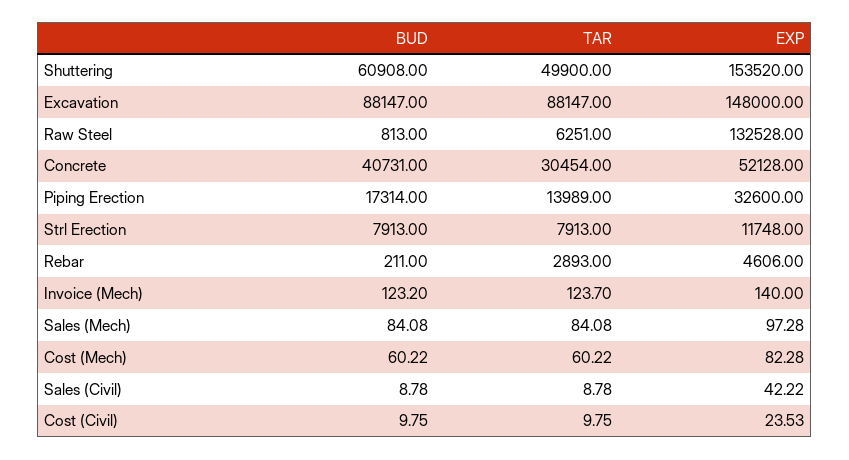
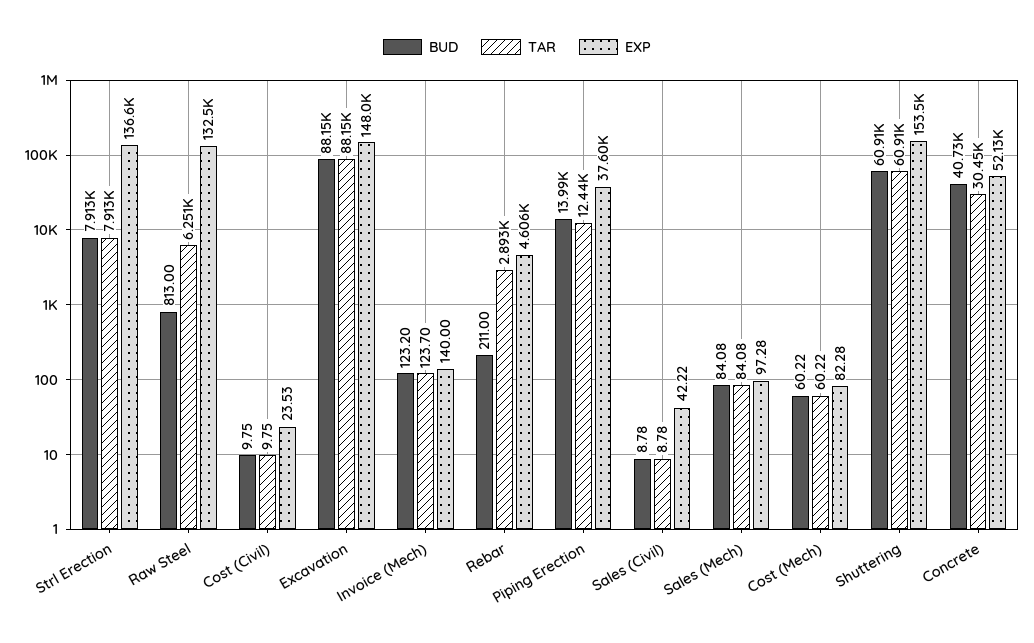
TAR, Shuttering: 49900 -> 60910
BUD, Piping Erection: 17314 -> 13990
TAR, Piping Erection: 13989 -> 12440
EXP, Piping Erection: 32600 -> 37600
EXP, Strl Erection: 11748 -> 136600

